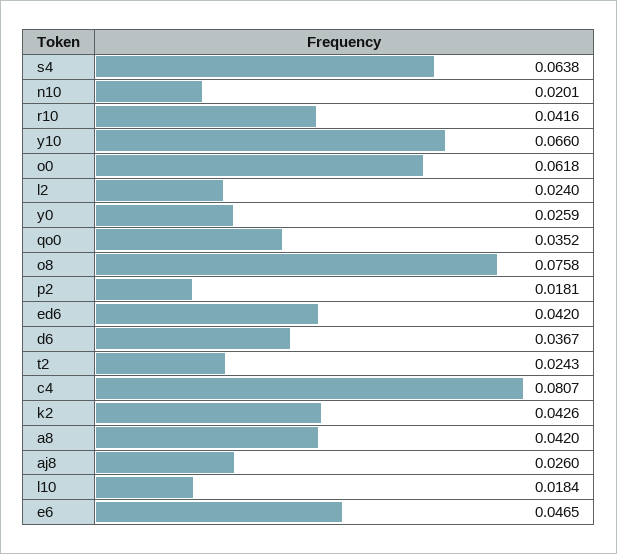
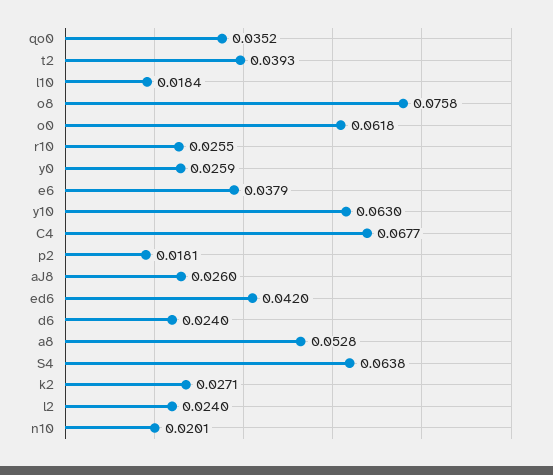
r10: 0.0416 -> 0.0255
y10: 0.066 -> 0.063
d6: 0.0367 -> 0.024
t2: 0.0243 -> 0.0393
c4: 0.0807 -> 0.0677
k2: 0.0426 -> 0.0271
a8: 0.042 -> 0.0528
e6: 0.0465 -> 0.0379

